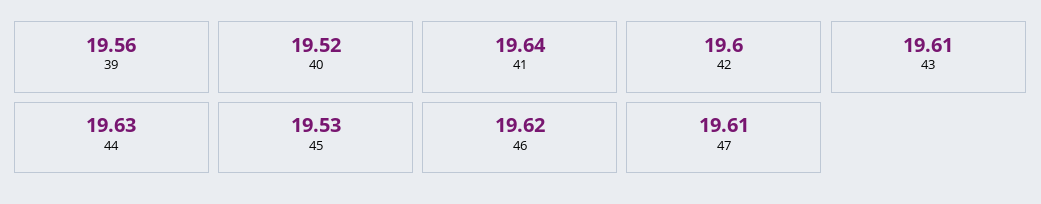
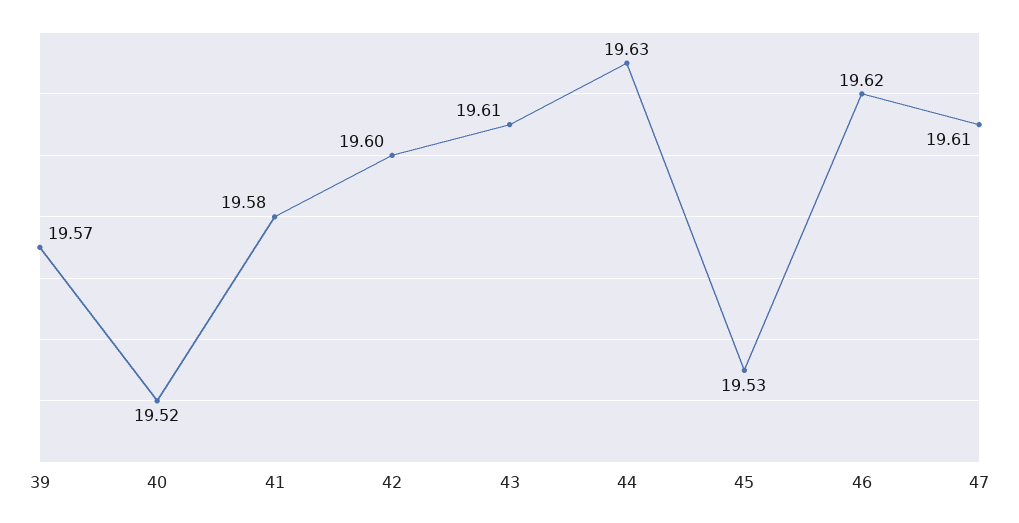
39: 19.56 -> 19.57
41: 19.64 -> 19.58

